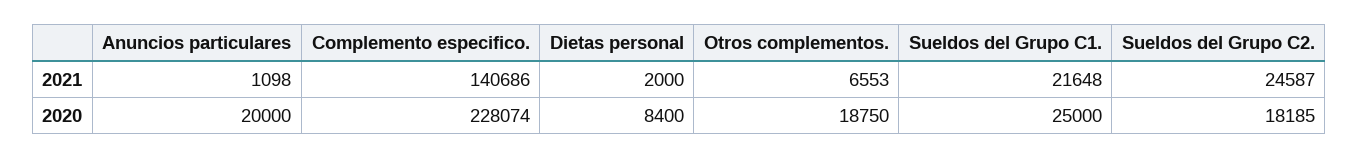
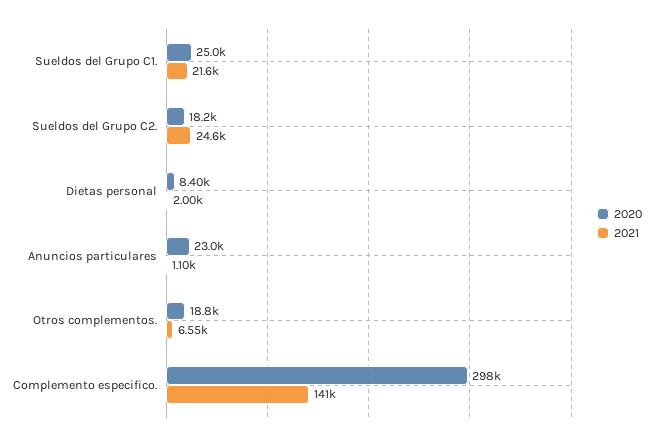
2020, Anuncios particulares: 20000 -> 23000
2020, Complemento especifico.: 228074 -> 298000

